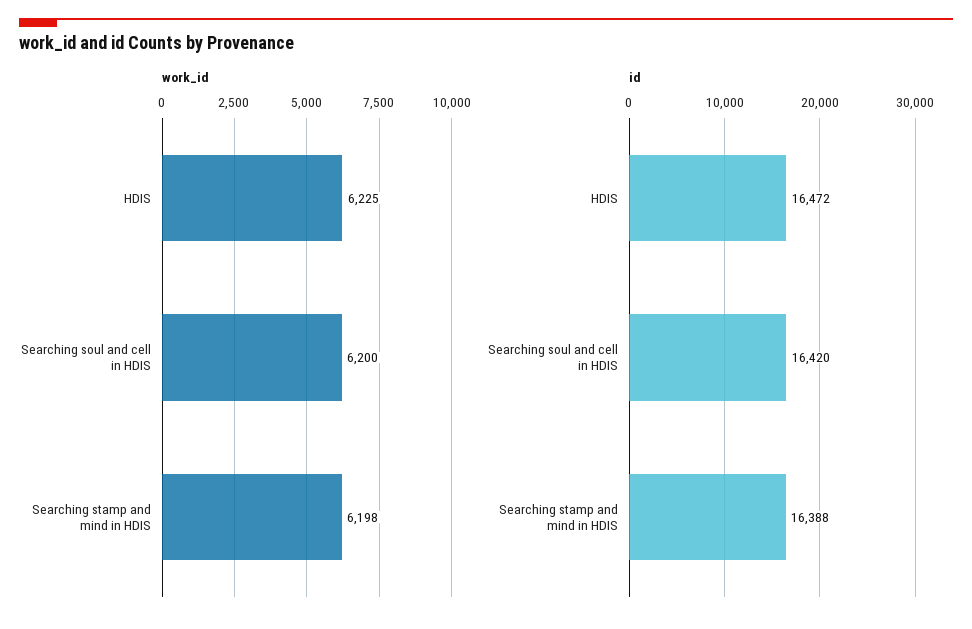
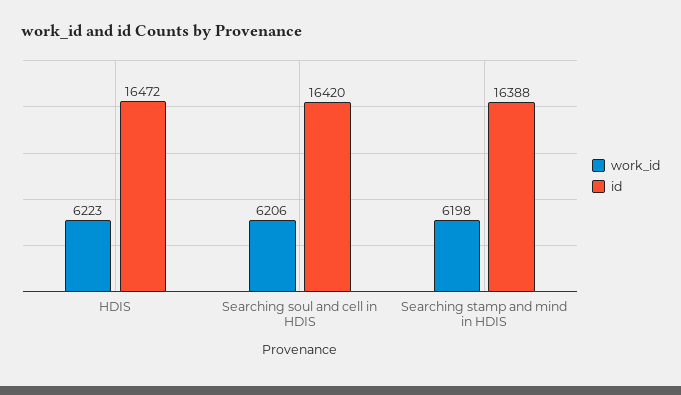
work_id, HDIS: 6225 -> 6223
work_id, Searching soul and cell in HDIS: 6200 -> 6206

